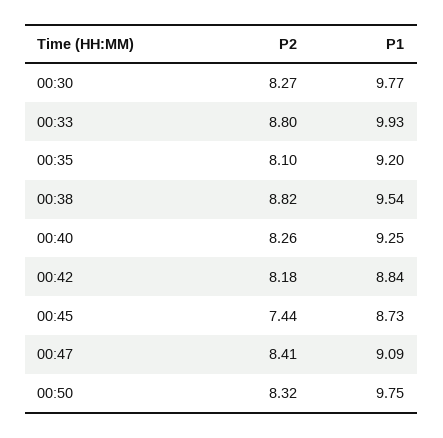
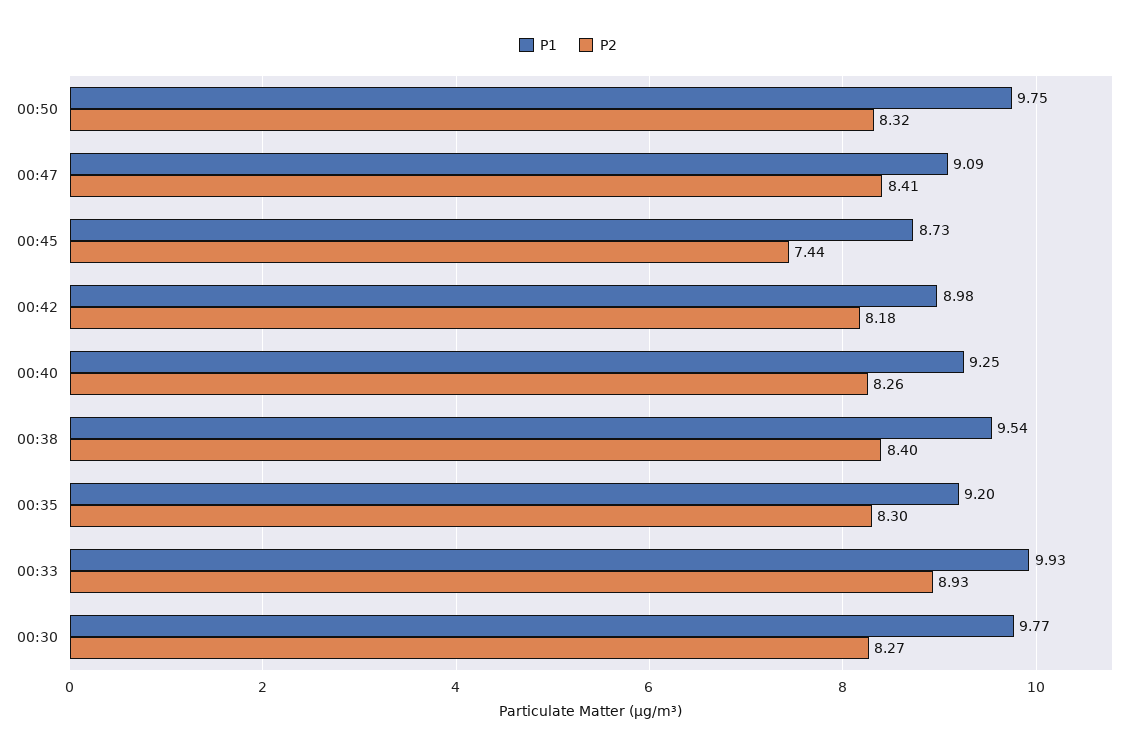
P2, 00:33: 8.8 -> 8.93
P2, 00:35: 8.1 -> 8.3
P2, 00:38: 8.82 -> 8.4
P1, 00:42: 8.84 -> 8.98

